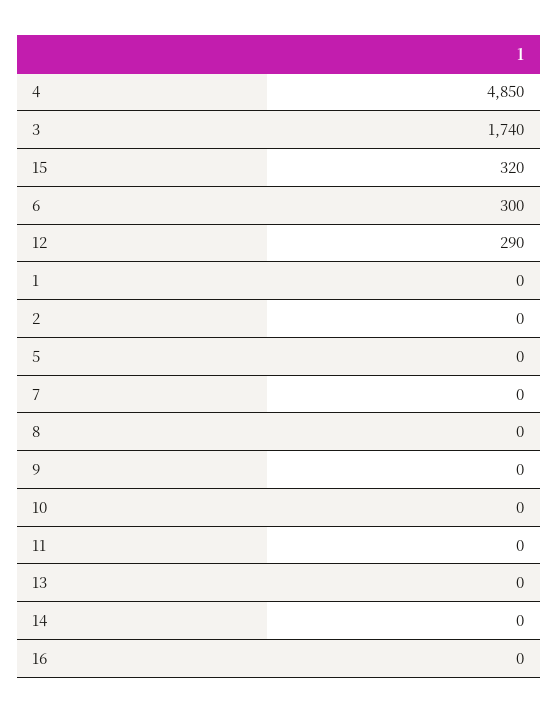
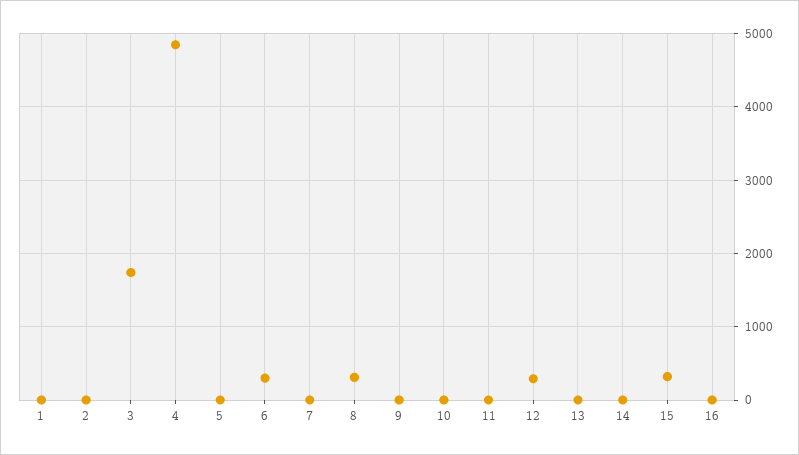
8: 0 -> 300

